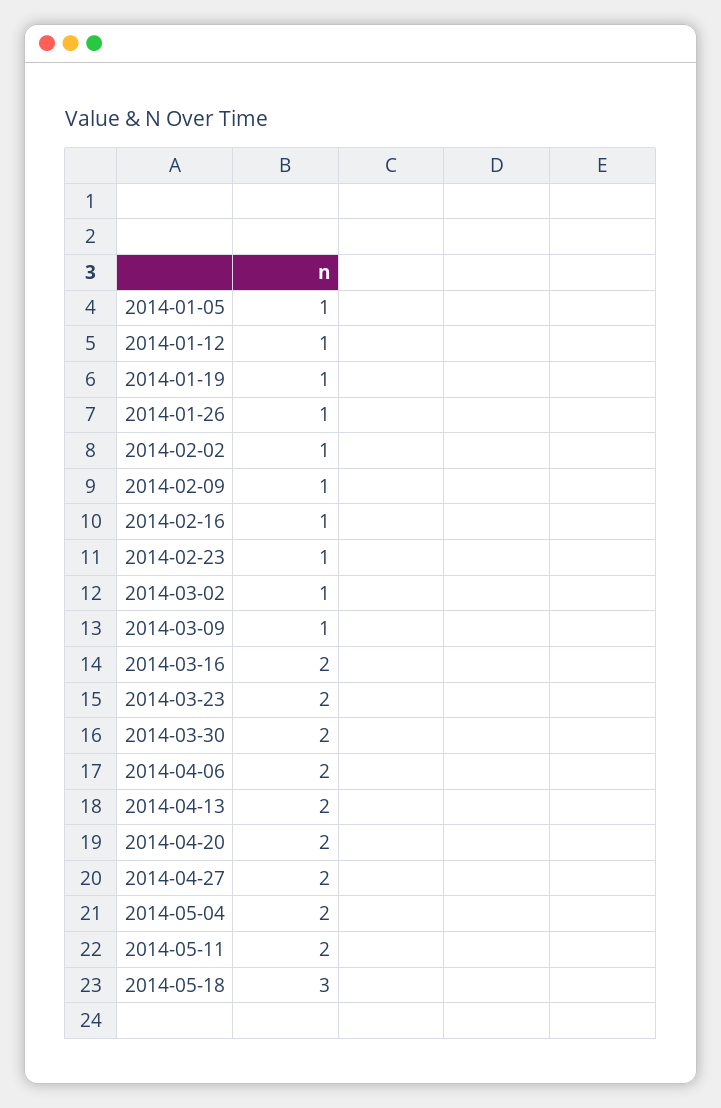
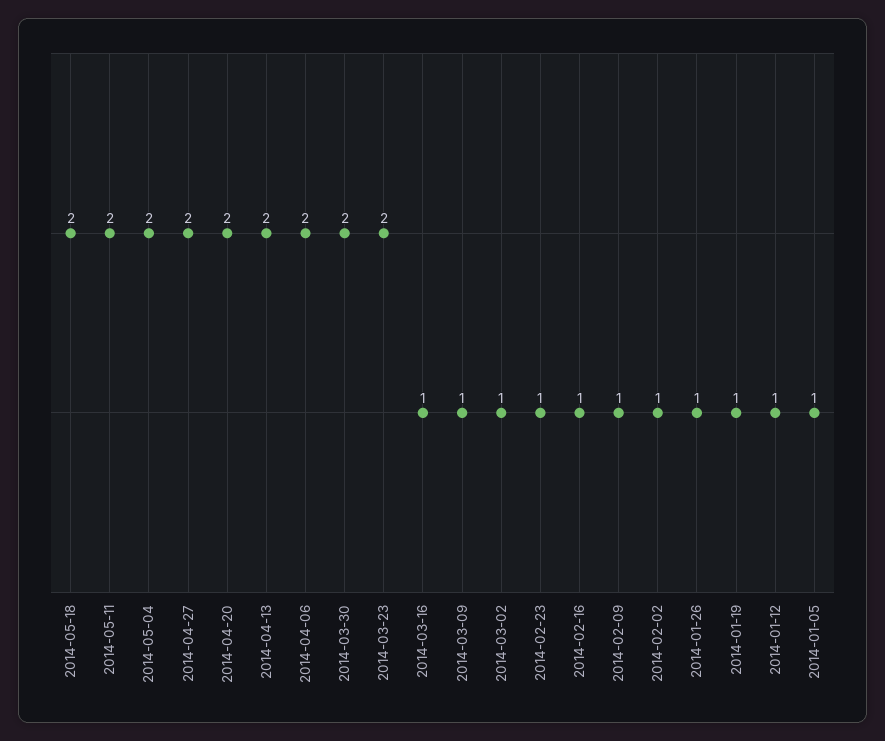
2014-03-16: 2 -> 1
2014-05-18: 3 -> 2

